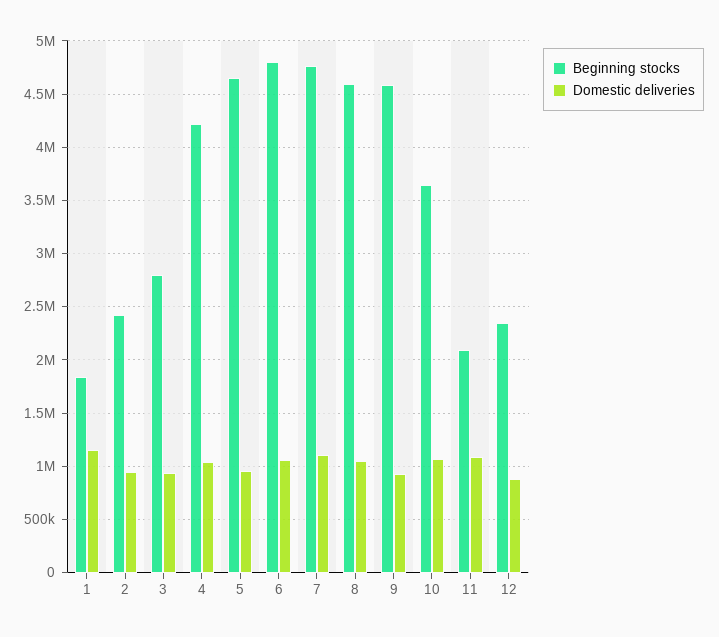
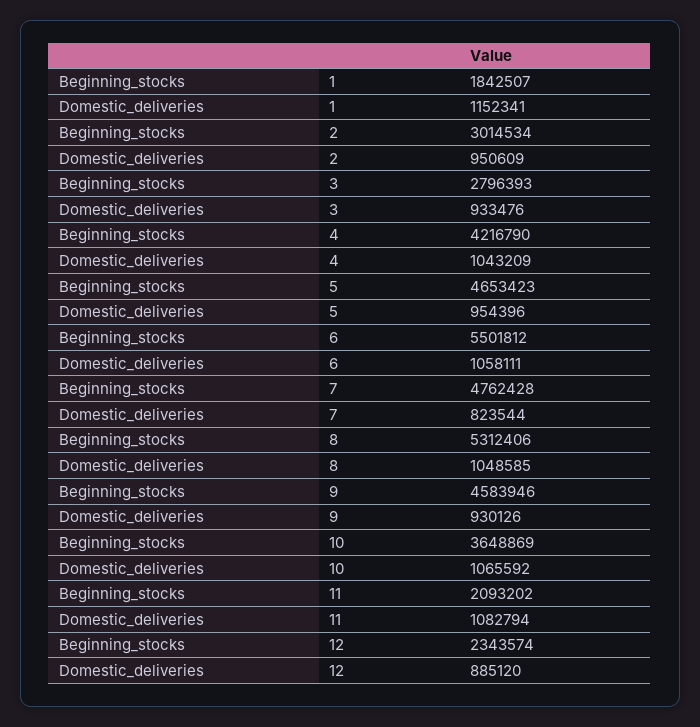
Beginning stocks, 2: 2400000 -> 3014534
Beginning stocks, 6: 4800000 -> 5501812
Domestic deliveries, 7: 1100000 -> 823544
Beginning stocks, 8: 4600000 -> 5312406

